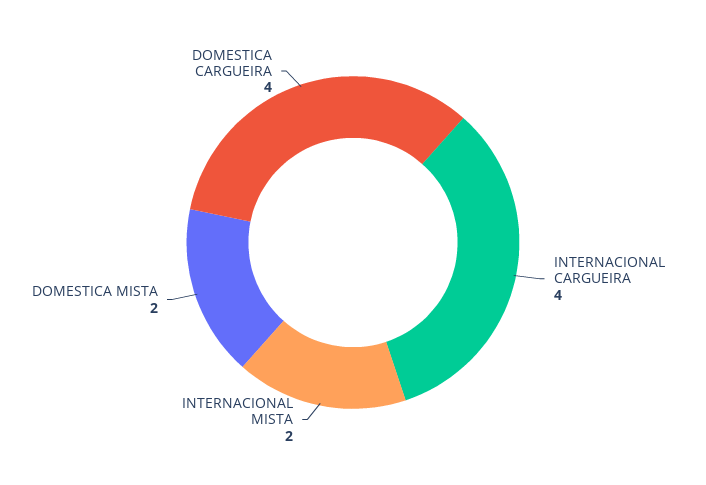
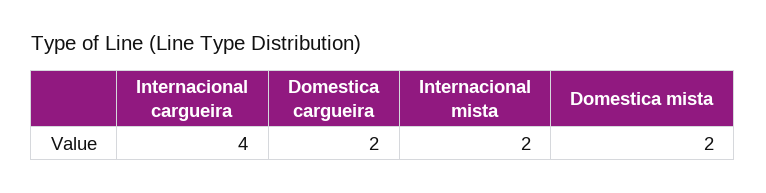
DOMESTICA CARGUEIRA: 4 -> 2

